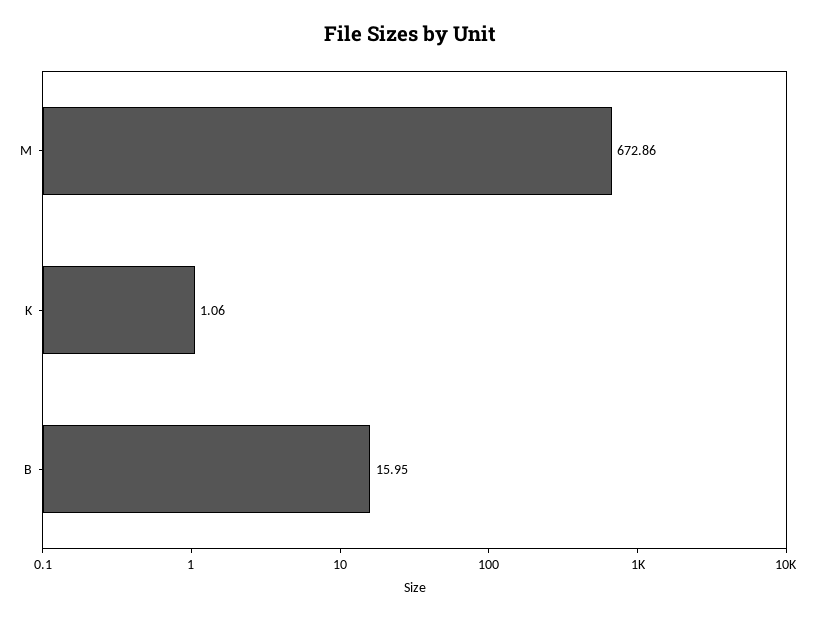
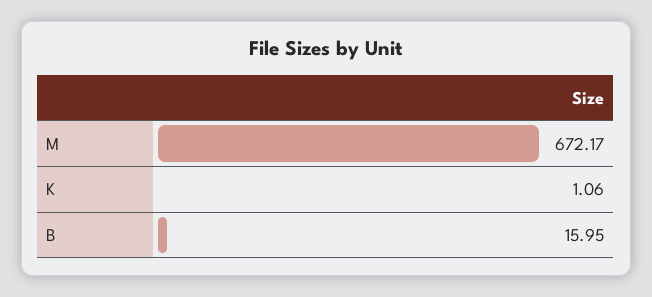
M: 672.86 -> 672.17

